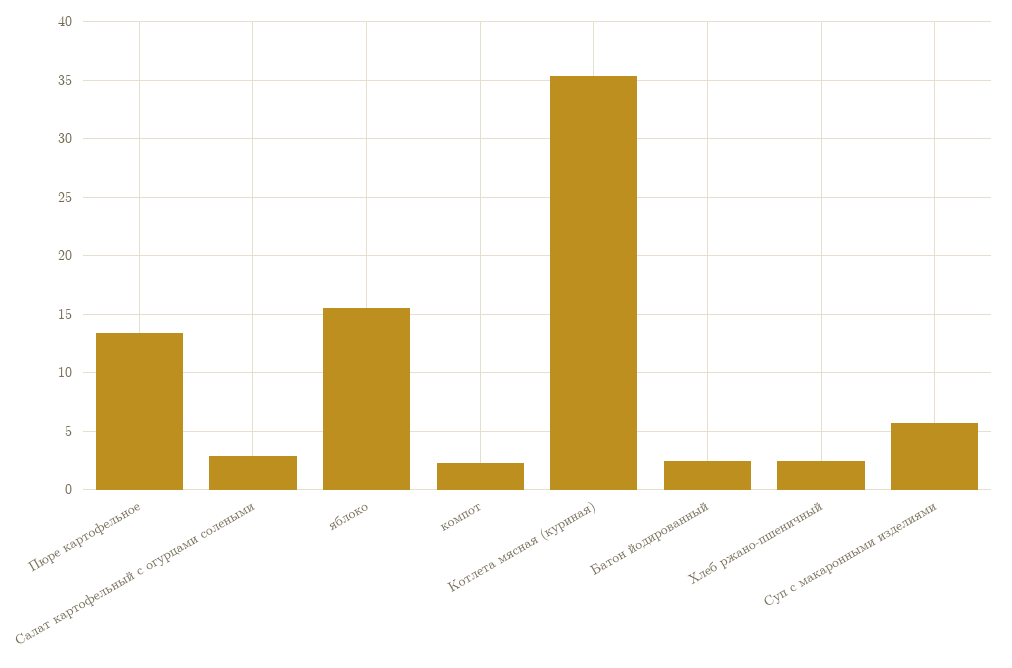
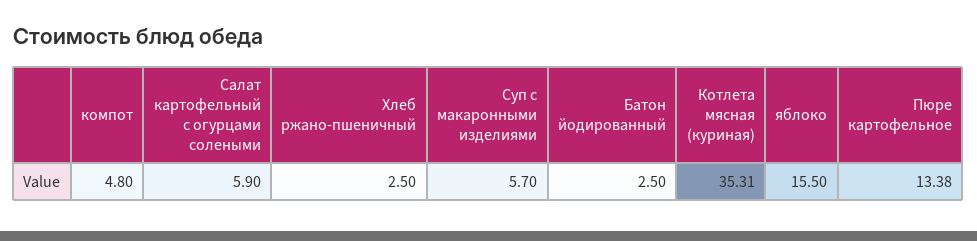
Салат картофельный с огурцами солеными: 3 -> 5.9
компот: 2 -> 4.8

